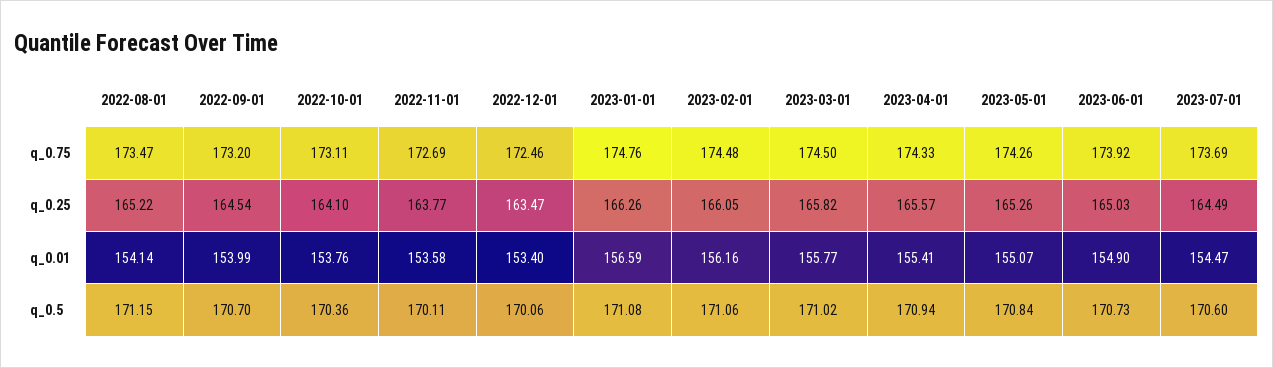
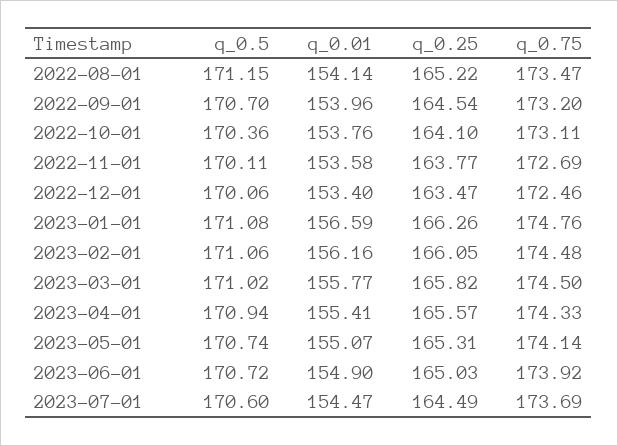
2023-05-01, q_0.75: 174.26 -> 174.14
2023-05-01, q_0.25: 165.26 -> 165.31
2022-09-01, q_0.01: 153.99 -> 153.96
2023-05-01, q_0.5: 170.84 -> 170.74
2023-06-01, q_0.5: 170.73 -> 170.72

